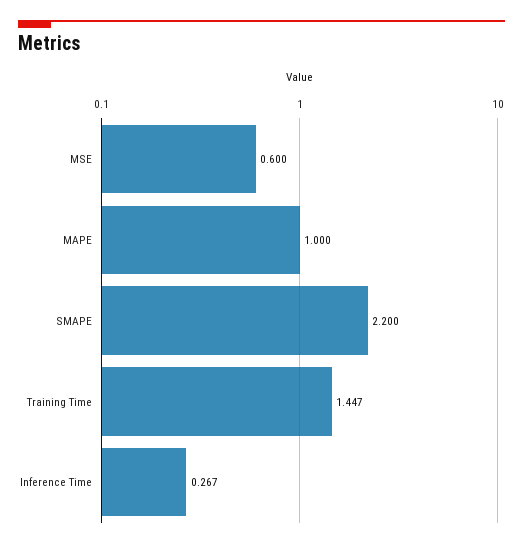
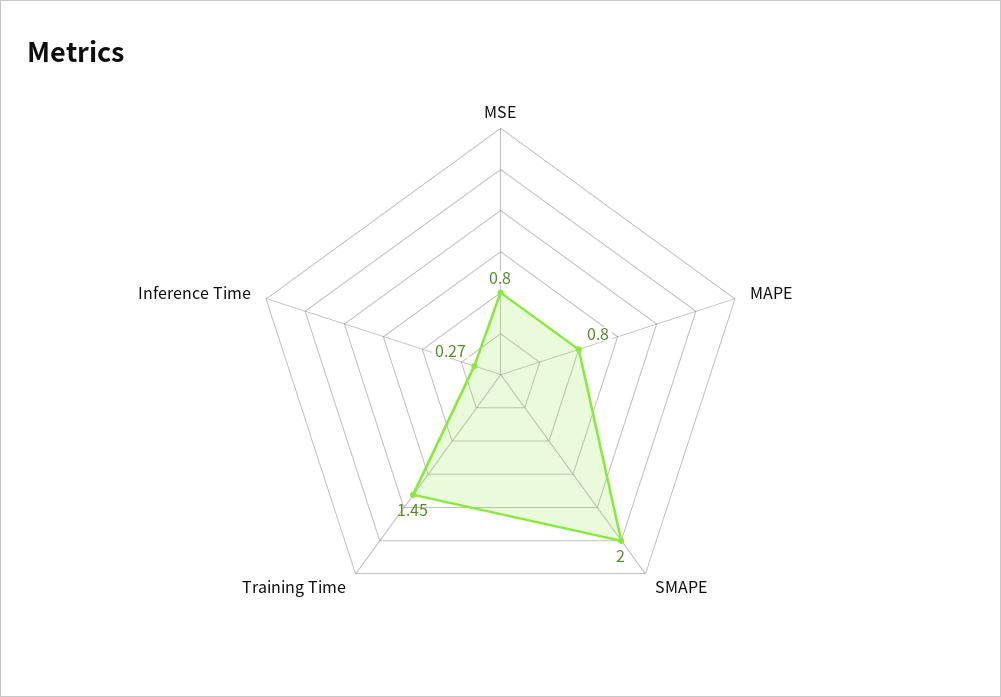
MSE: 0.6 -> 0.8
MAPE: 1 -> 0.8
SMAPE: 2.2 -> 2

